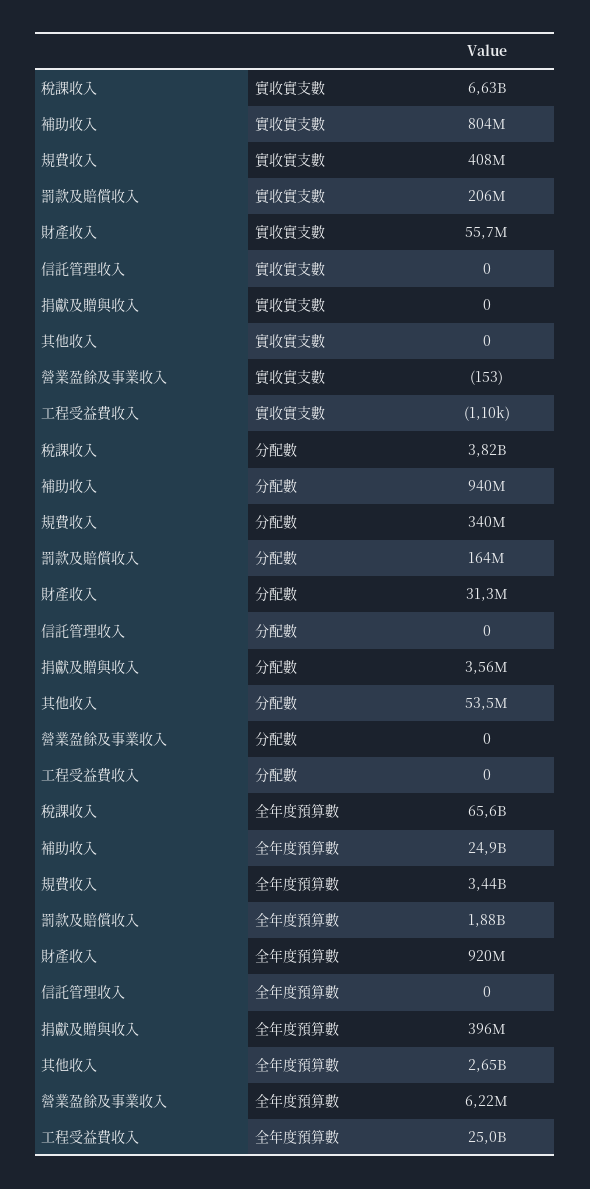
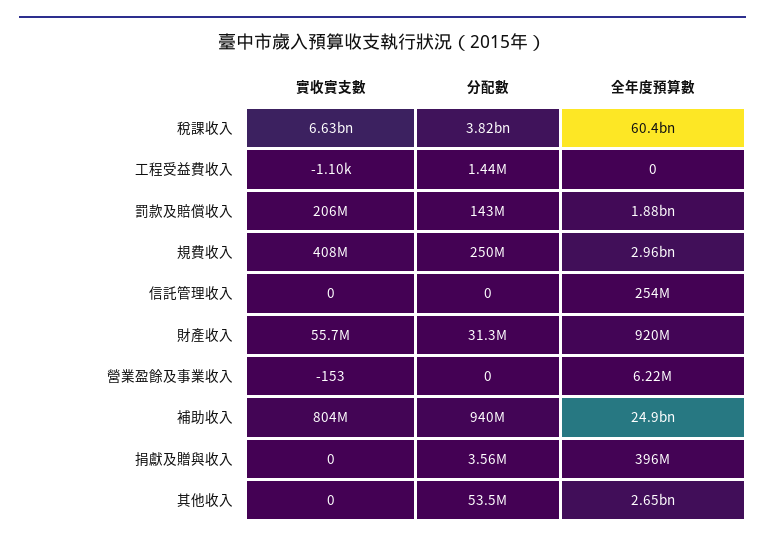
規費收入, 分配數: 340000000 -> 250000000
罰款及賠償收入, 分配數: 164000000 -> 143000000
工程受益費收入, 分配數: 0 -> 1440000
稅課收入, 全年度預算數: 65600000000 -> 60400000000
規費收入, 全年度預算數: 3440000000 -> 2960000000
信託管理收入, 全年度預算數: 0 -> 254000000
工程受益費收入, 全年度預算數: 25000000000 -> 0

